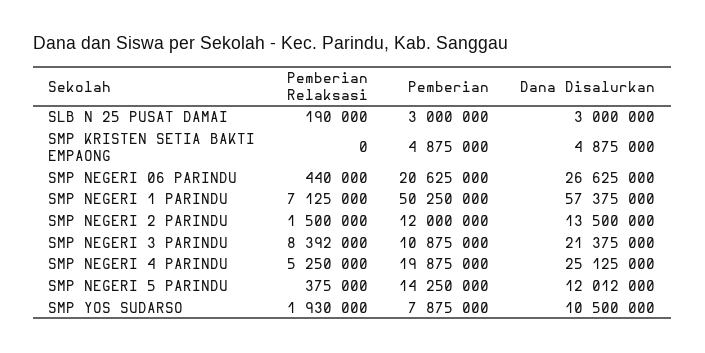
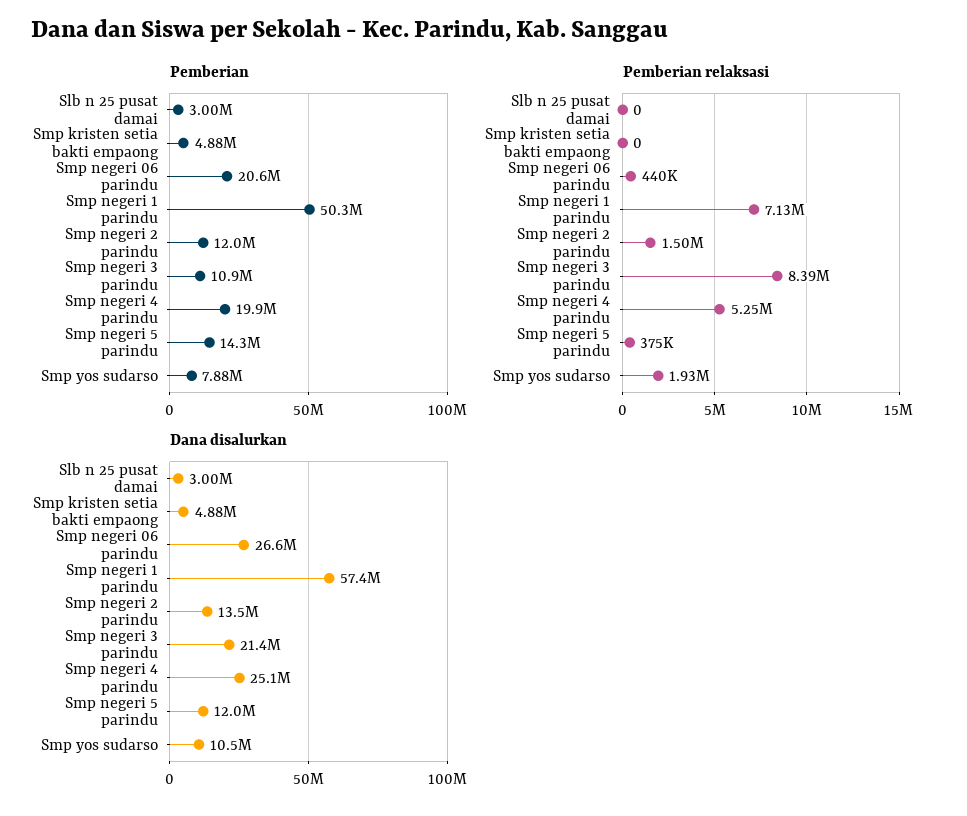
Pemberian Relaksasi, SLB N 25 PUSAT DAMAI: 190000 -> 0

